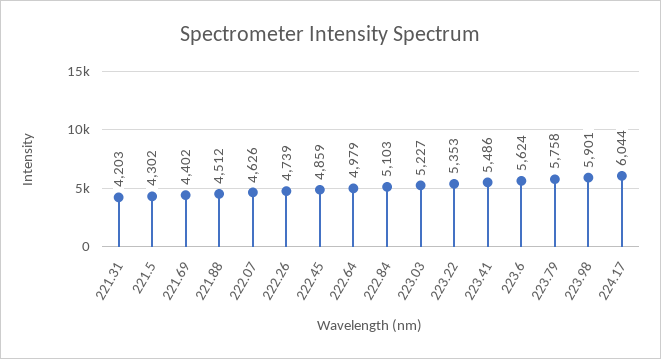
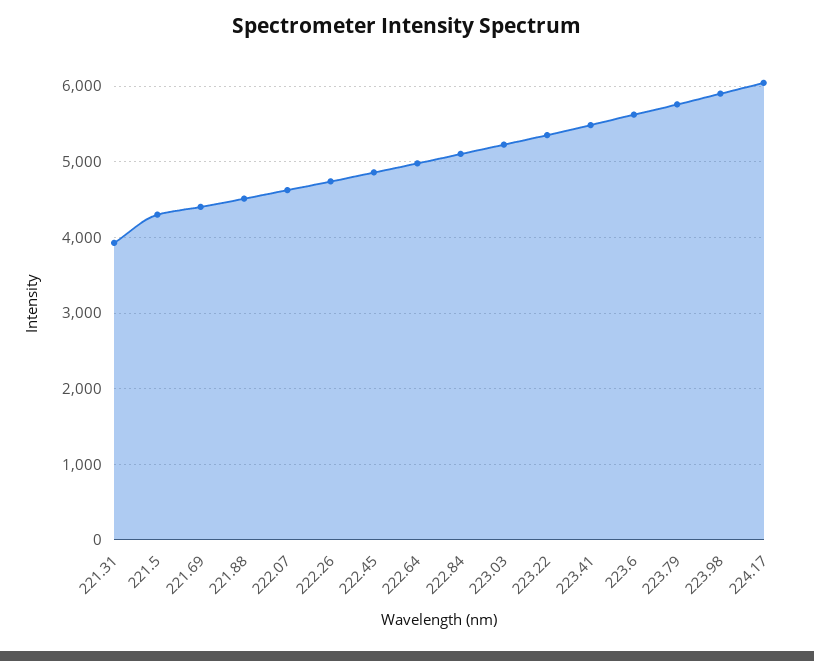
221.31: 4203 -> 3900

